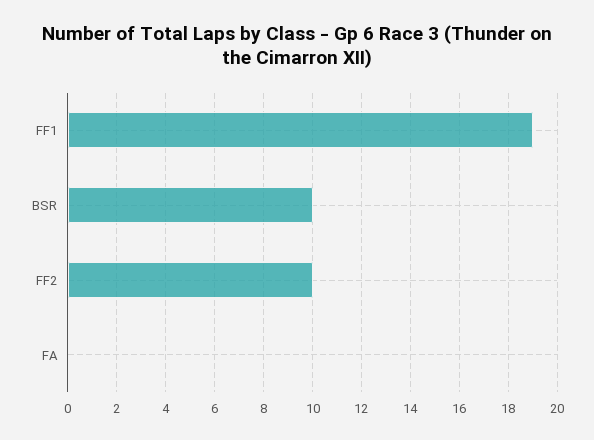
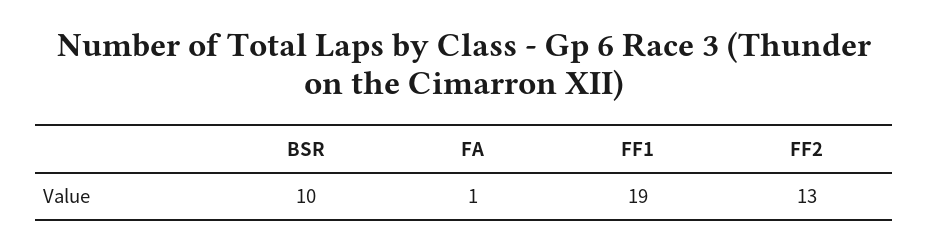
FF2: 10 -> 13
FA: 0 -> 1

